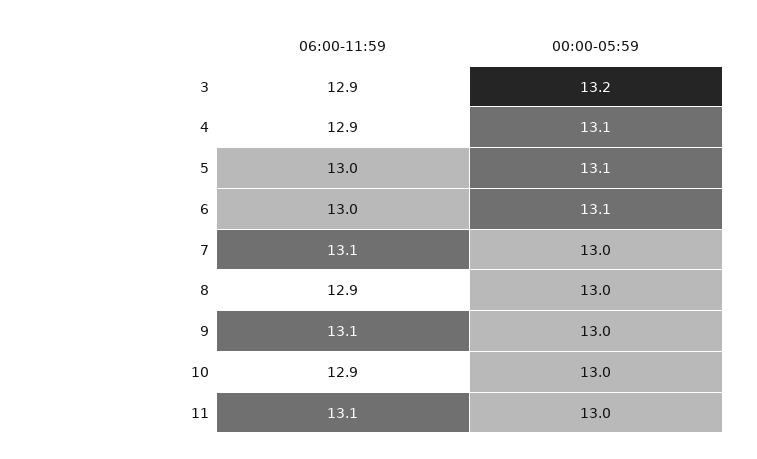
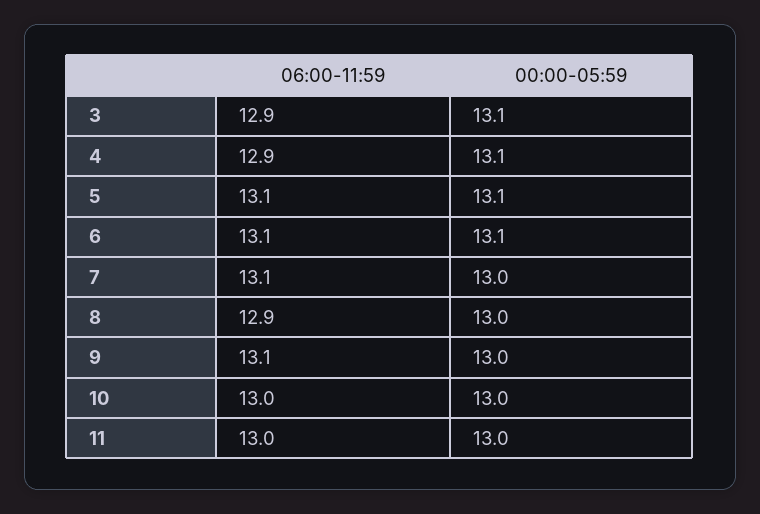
00:00-05:59, 3: 13.2 -> 13.1
06:00-11:59, 5: 13 -> 13.1
06:00-11:59, 6: 13 -> 13.1
06:00-11:59, 10: 12.9 -> 13
06:00-11:59, 11: 13.1 -> 13

